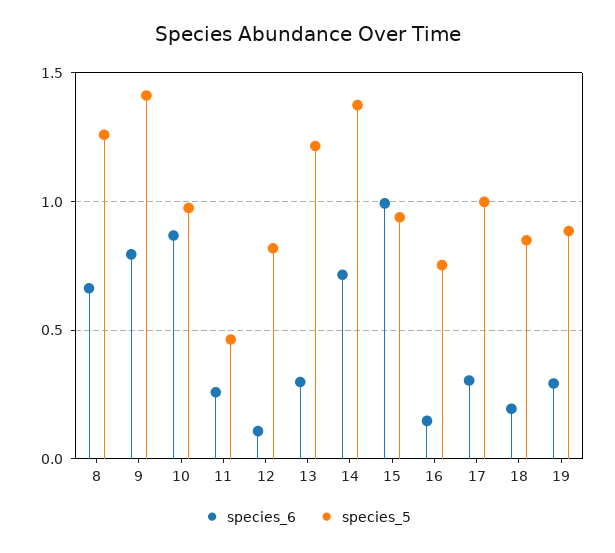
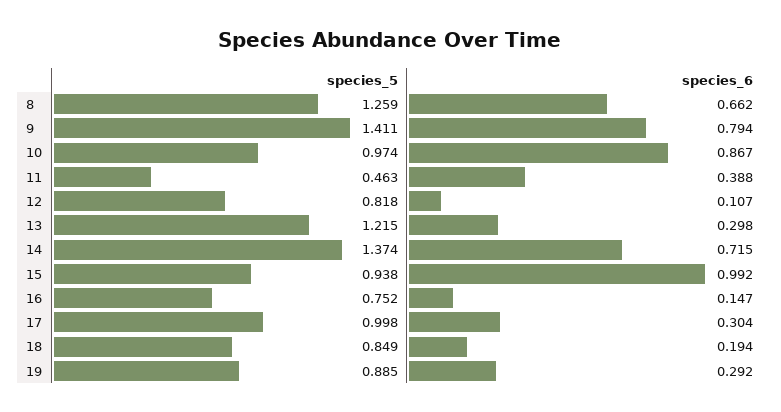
species_6, 11: 0.25 -> 0.388

